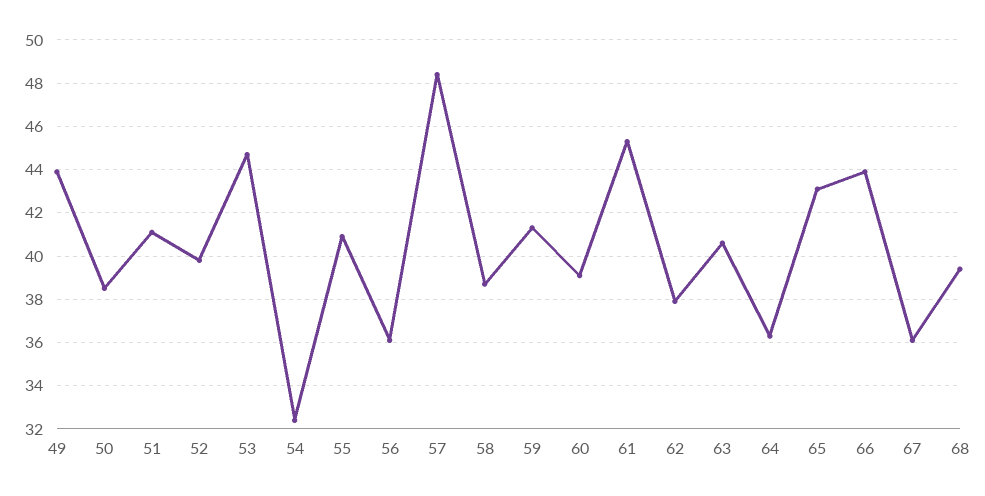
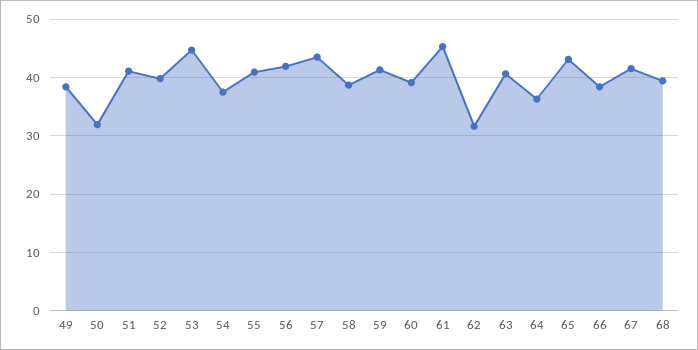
49: 44 -> 38
50: 38.5 -> 32
54: 32.5 -> 38
56: 36 -> 42
57: 48.5 -> 44
62: 38 -> 32
66: 44 -> 38
67: 36 -> 42

